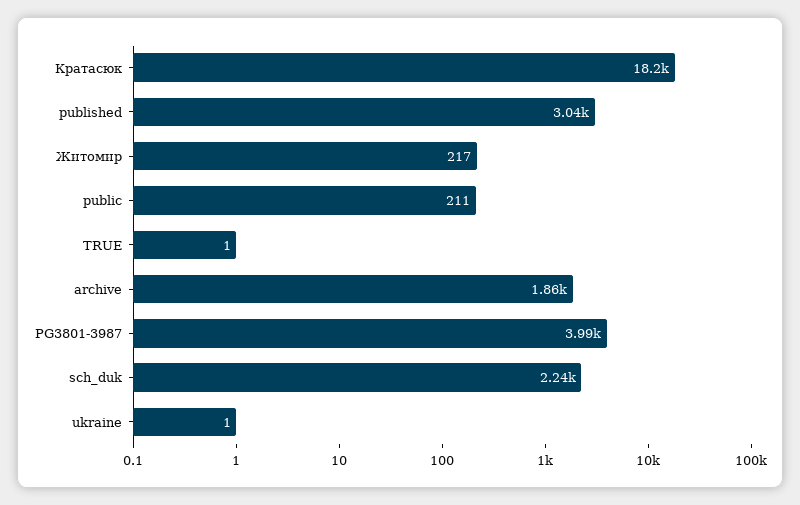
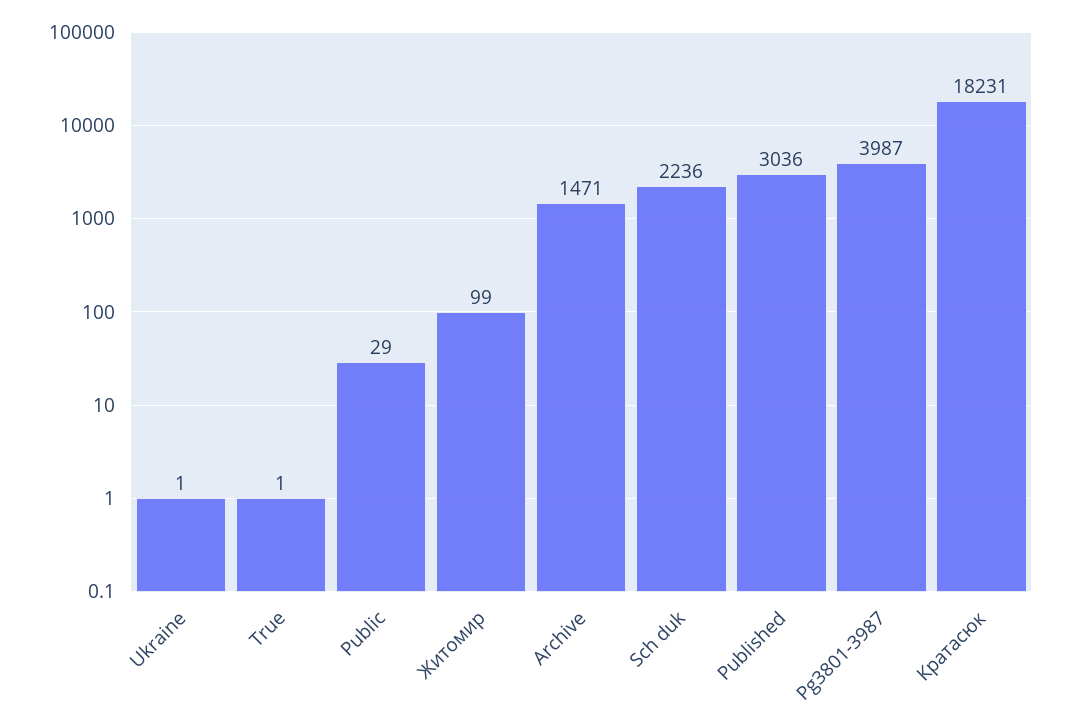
Житомир: 217 -> 99
public: 211 -> 29
archive: 1860 -> 1471

